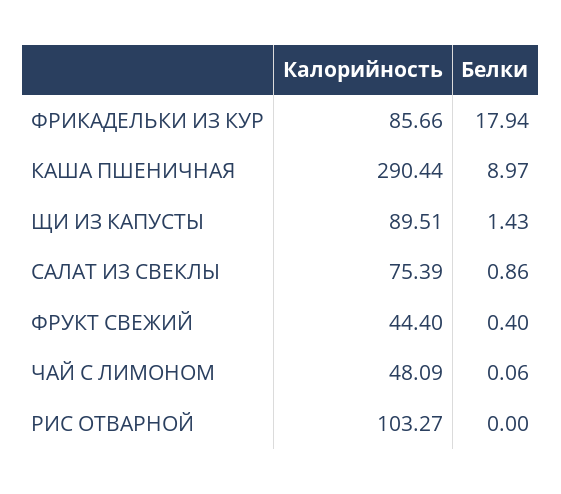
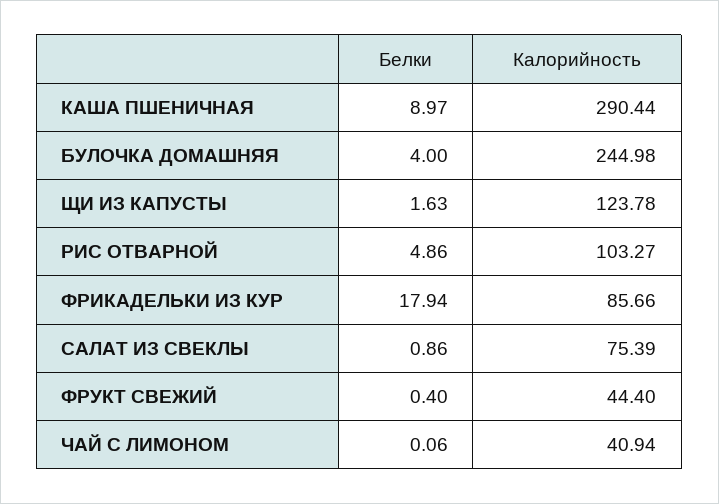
Калорийность, ЩИ ИЗ КАПУСТЫ: 89.51 -> 123.78
Белки, ЩИ ИЗ КАПУСТЫ: 1.43 -> 1.63
Калорийность, ЧАЙ С ЛИМОНОМ: 48.09 -> 40.94
Белки, РИС ОТВАРНОЙ: 0 -> 4.86
Белки, БУЛОЧКА ДОМАШНЯЯ: none -> 4
Калорийность, БУЛОЧКА ДОМАШНЯЯ: none -> 244.98

